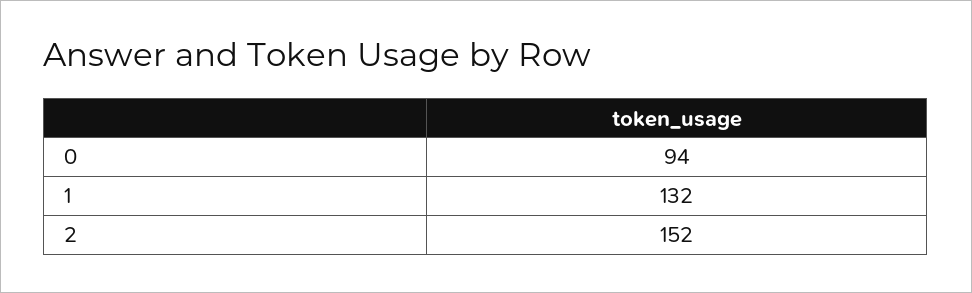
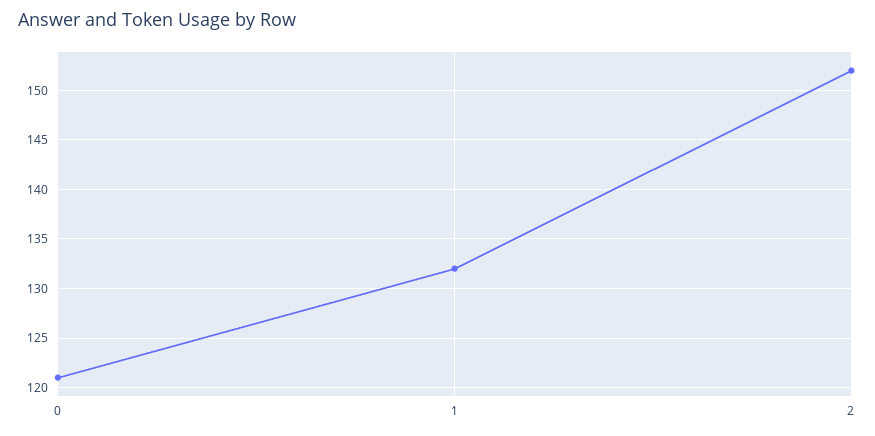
0: 94 -> 121

